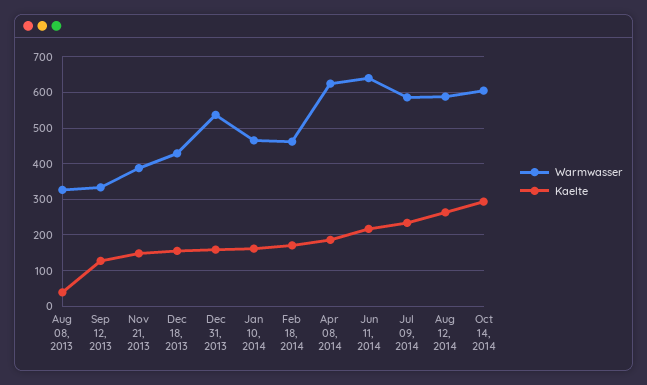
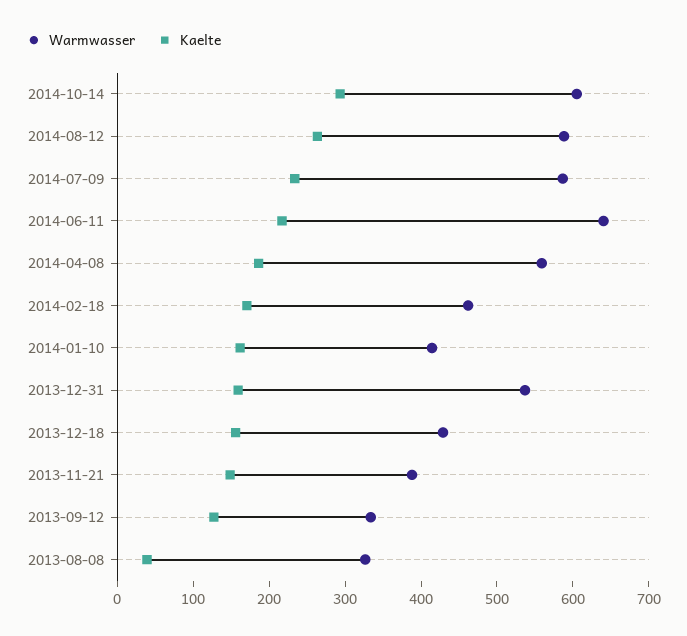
Warmwasser, Jan 10, 2014: 460 -> 420
Warmwasser, Apr 08, 2014: 620 -> 560

